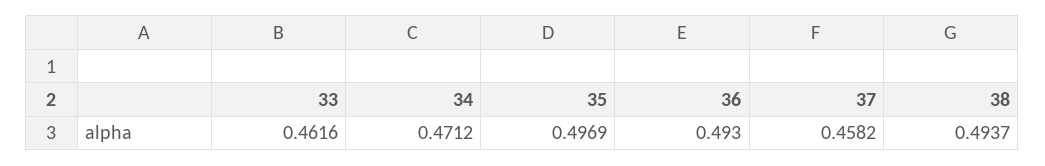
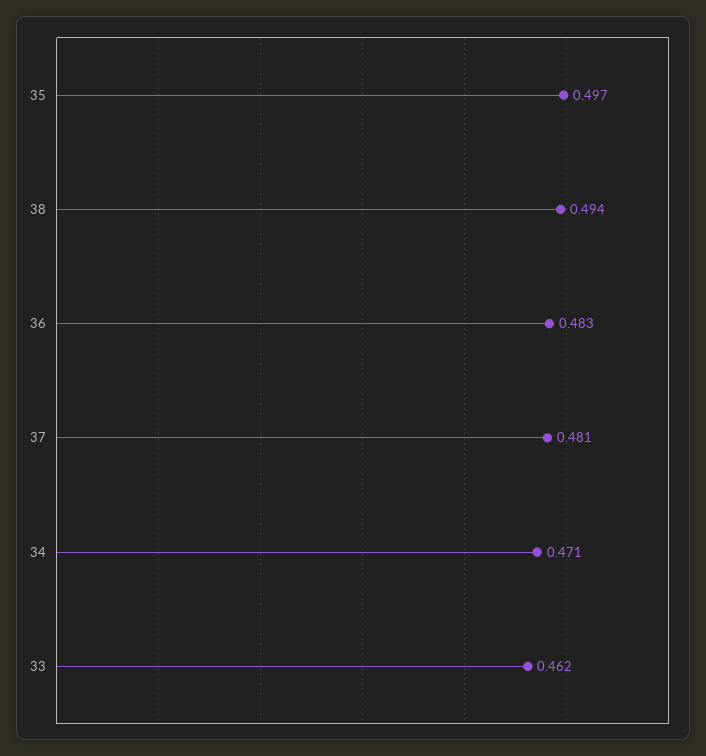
36: 0.493 -> 0.483
37: 0.4582 -> 0.481

